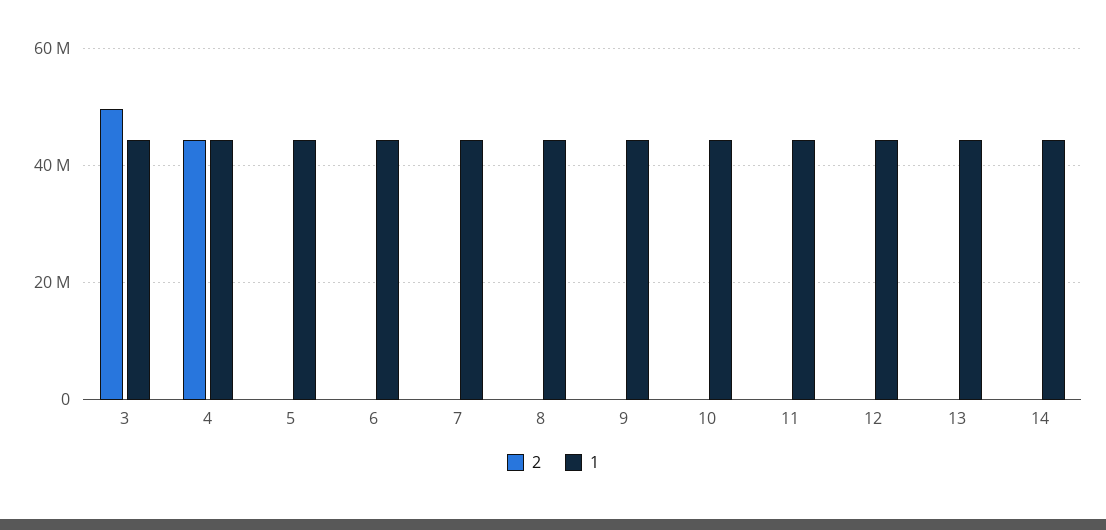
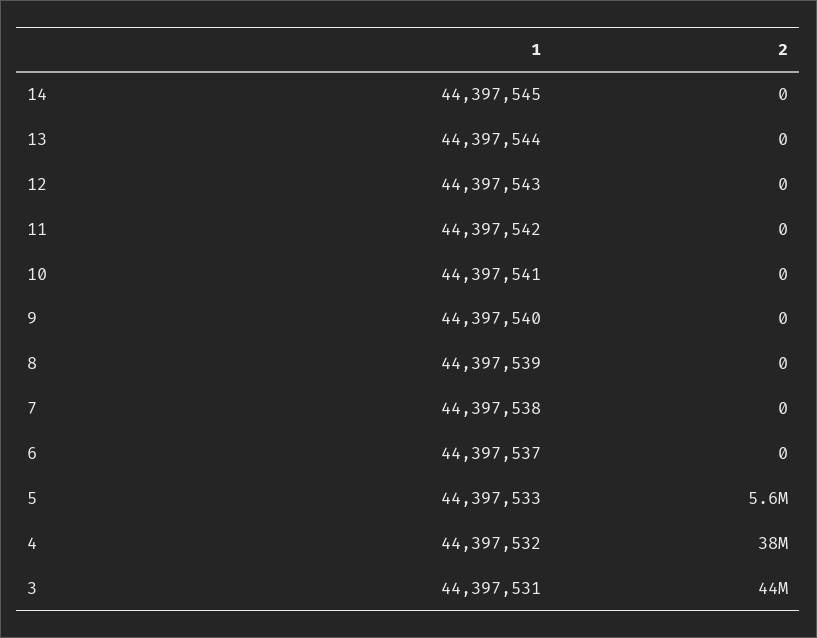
2, 3: 50000000 -> 44000000
2, 4: 44000000 -> 38000000
2, 5: 0 -> 5600000

